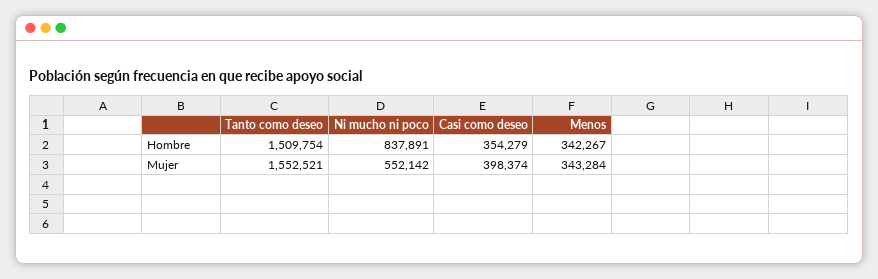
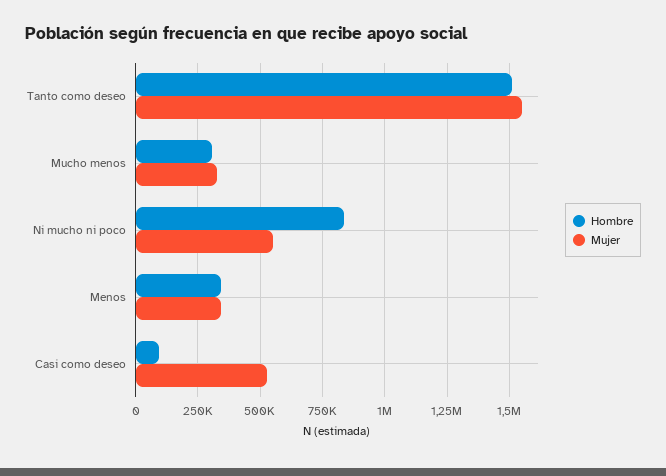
Hombre, Casi como deseo: 354279 -> 100000
Mujer, Casi como deseo: 398374 -> 525000
Hombre, Mucho menos: none -> 300000
Mujer, Mucho menos: none -> 325000

